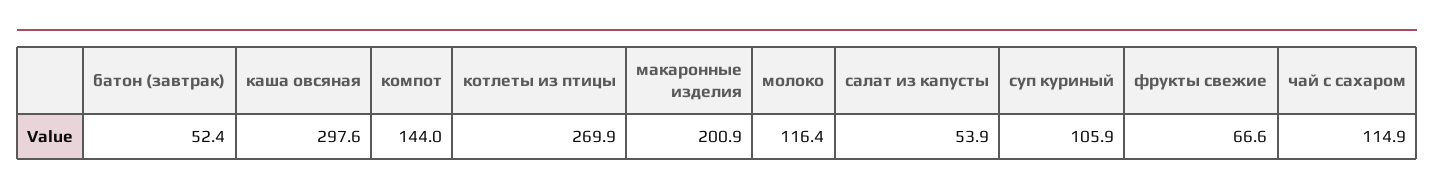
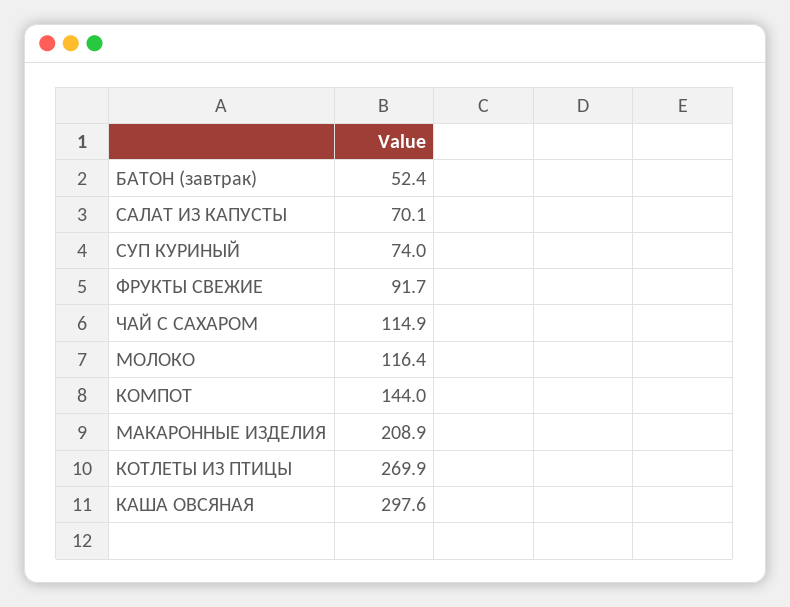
макаронные изделия: 200.9 -> 208.9
салат из капусты: 53.9 -> 70.1
суп куриный: 105.9 -> 74
фрукты свежие: 66.6 -> 91.7

